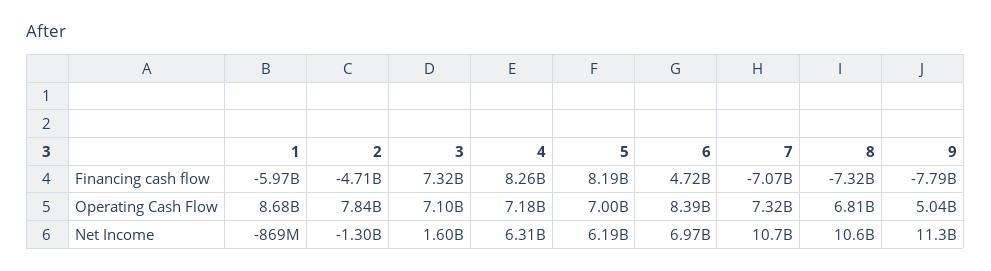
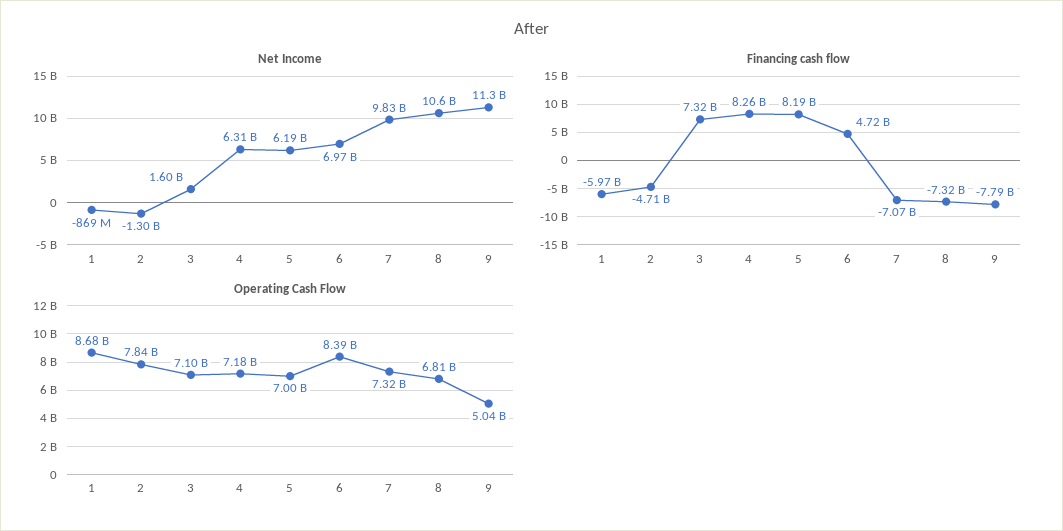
Net Income, 7: 10700000000 -> 9830000000

